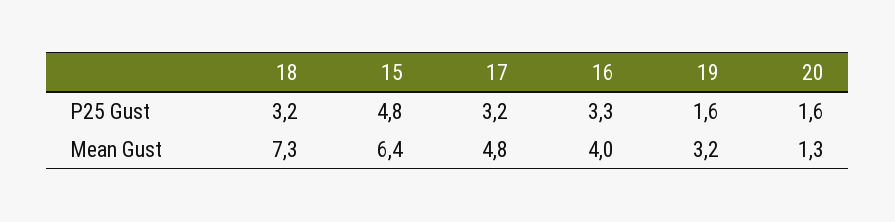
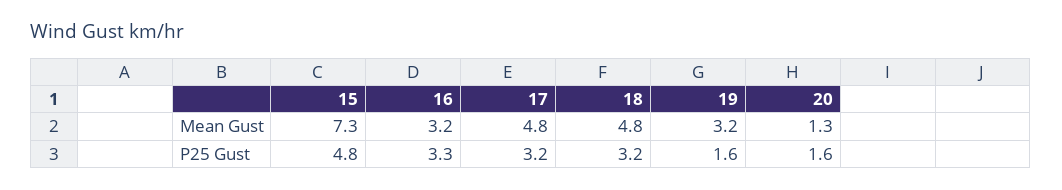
18, Mean Gust: 7.3 -> 4.8
15, Mean Gust: 6.4 -> 7.3
16, Mean Gust: 4 -> 3.2

